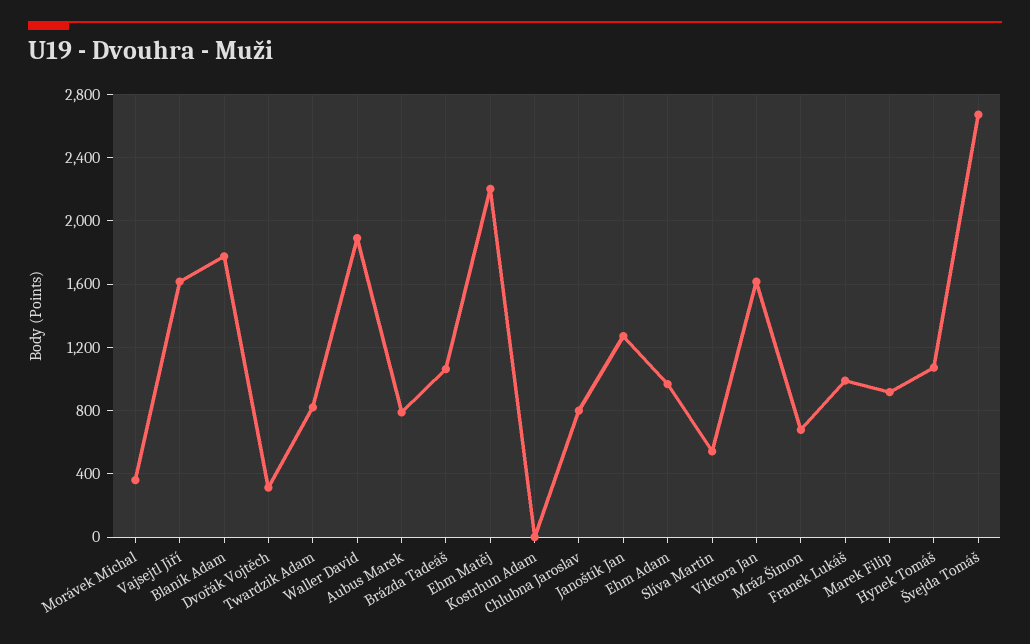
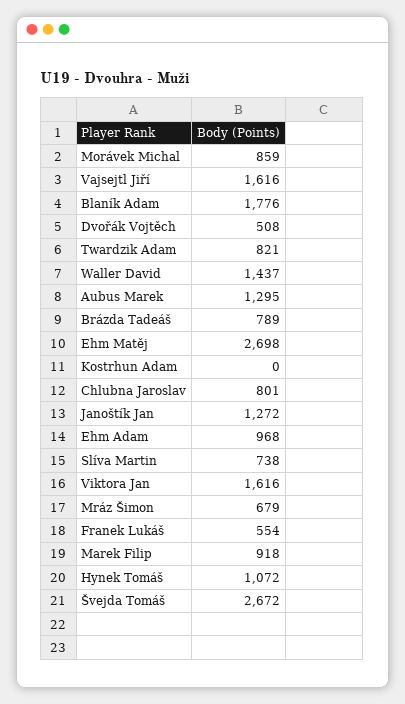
Morávek Michal: 350 -> 859
Dvořák Vojtěch: 300 -> 508
Waller David: 1900 -> 1437
Aubus Marek: 800 -> 1295
Brázda Tadeáš: 1050 -> 789
Ehm Matěj: 2200 -> 2698
Slíva Martin: 550 -> 738
Franek Lukáš: 1000 -> 554

